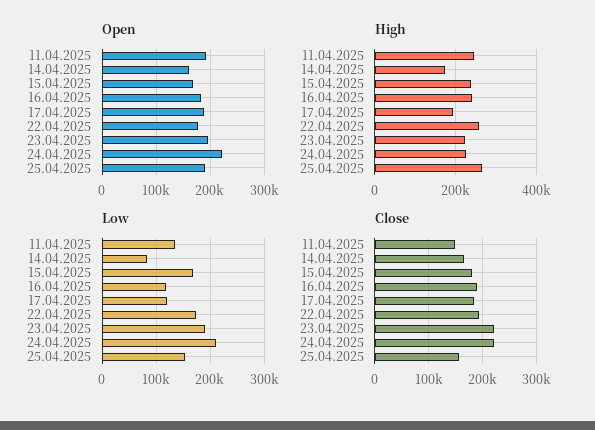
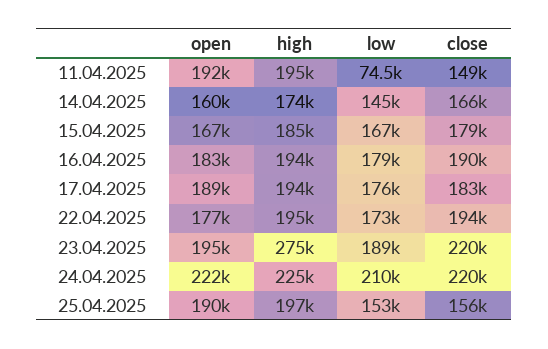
High, 11.04.2025: 240000 -> 195000
High, 15.04.2025: 240000 -> 185000
High, 16.04.2025: 240000 -> 194000
High, 22.04.2025: 260000 -> 195000
High, 23.04.2025: 220000 -> 275000
High, 25.04.2025: 260000 -> 197000
Low, 11.04.2025: 140000 -> 74500
Low, 14.04.2025: 80000 -> 145000
Low, 16.04.2025: 120000 -> 179000
Low, 17.04.2025: 120000 -> 176000

